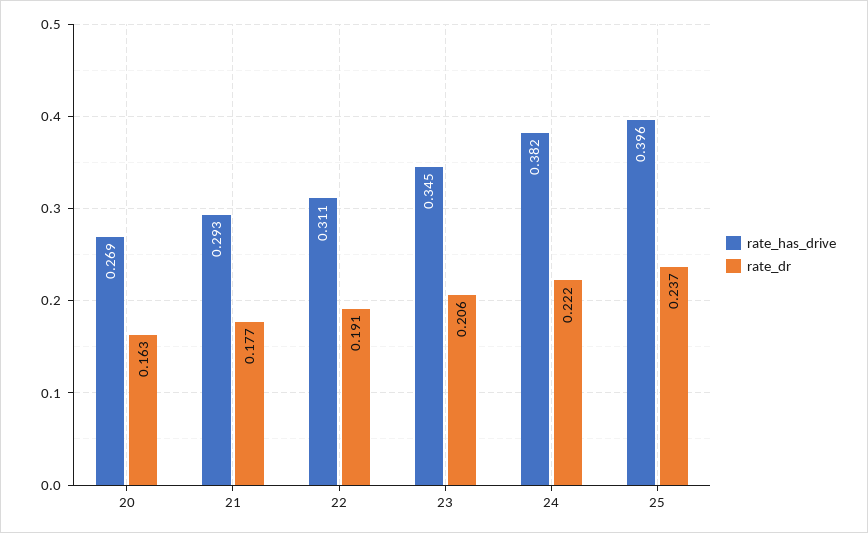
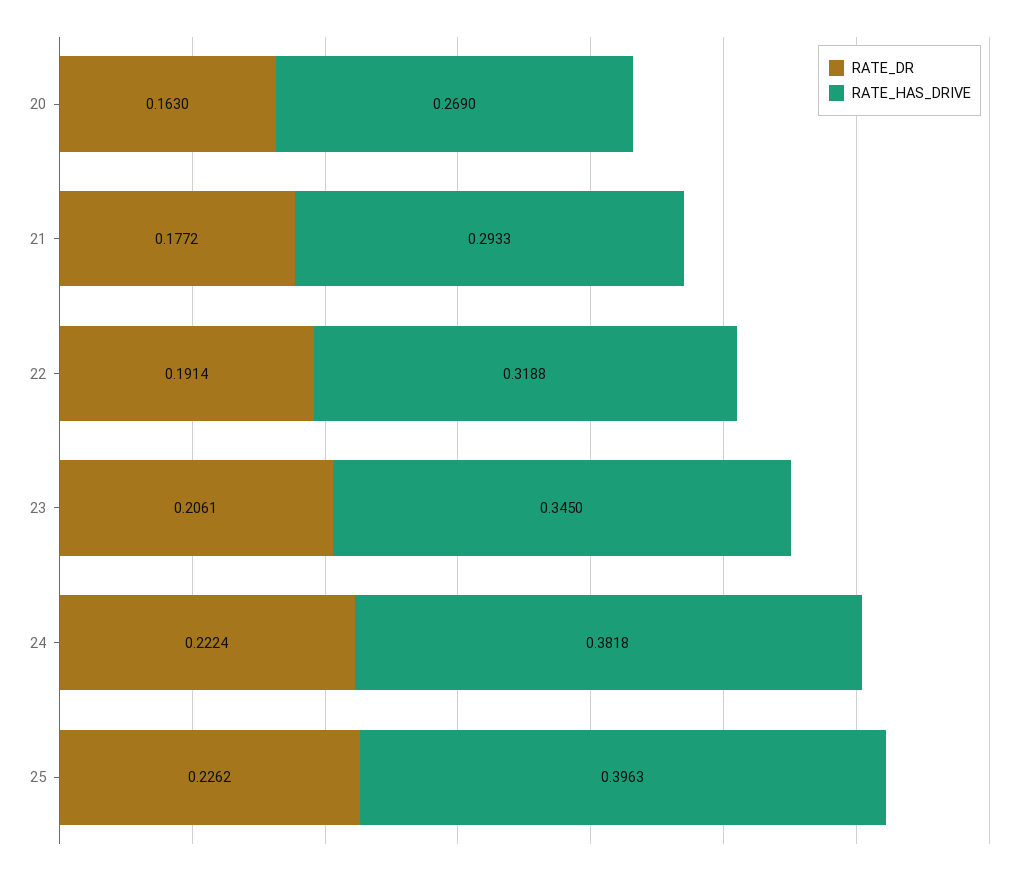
rate_has_drive, 22: 0.311 -> 0.3188
rate_dr, 25: 0.237 -> 0.2262

